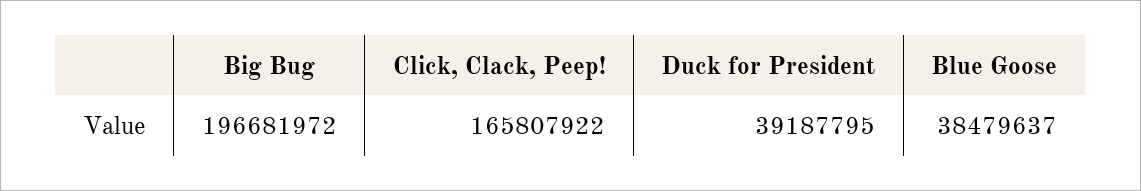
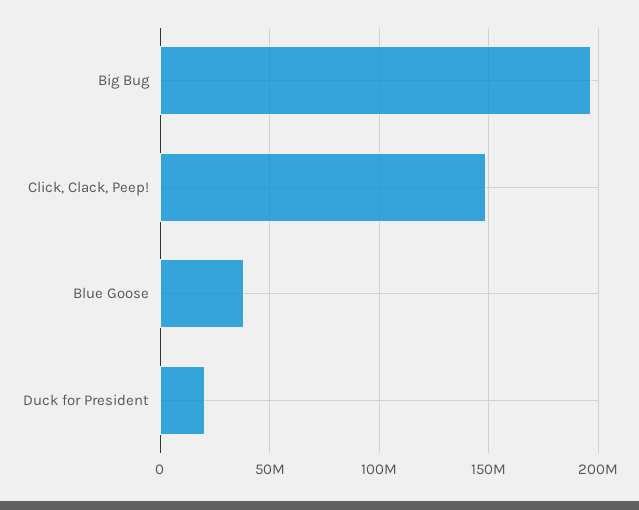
Click, Clack, Peep!: 165807922 -> 150000000
Duck for President: 39187795 -> 20000000

